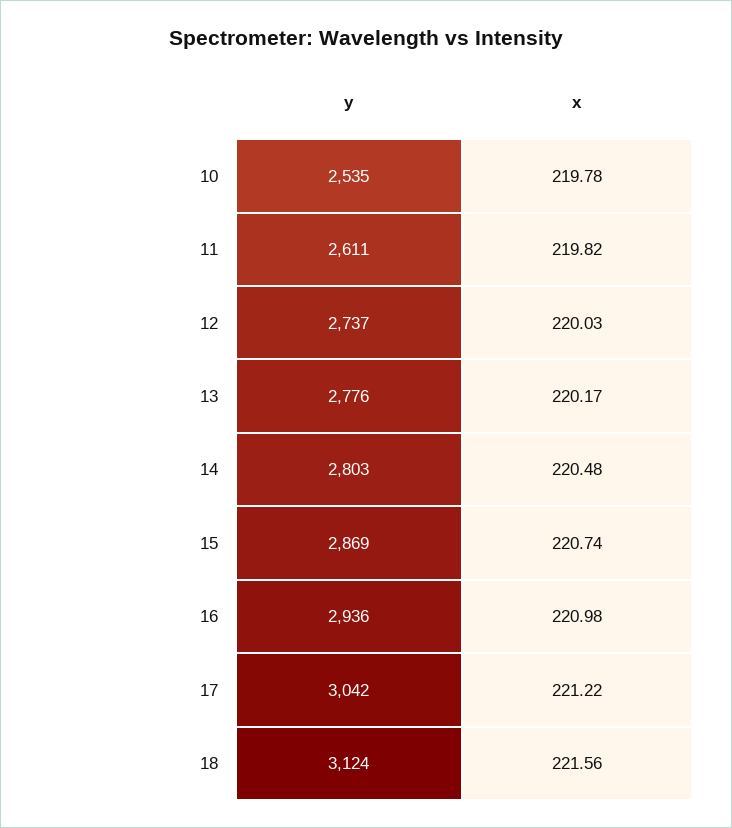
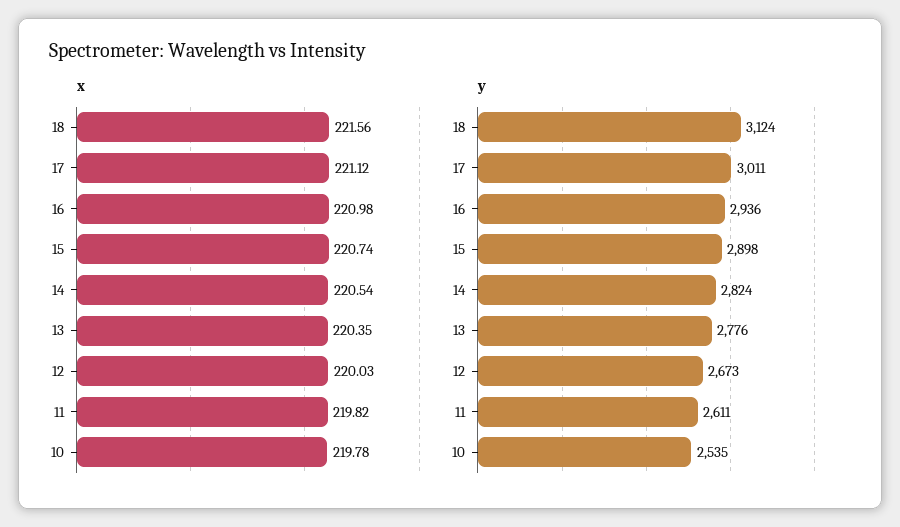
y, 12: 2737 -> 2673
x, 13: 220.17 -> 220.35
y, 14: 2803 -> 2824
x, 14: 220.48 -> 220.54
y, 15: 2869 -> 2898
y, 17: 3042 -> 3011
x, 17: 221.22 -> 221.12

